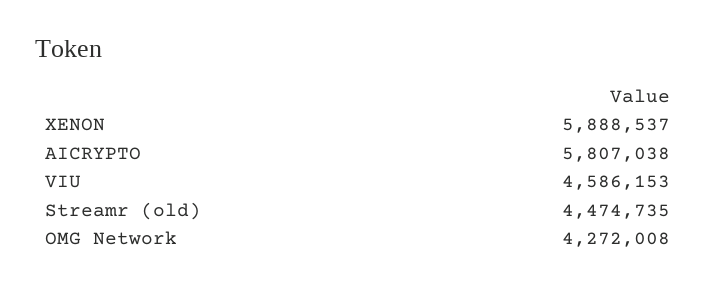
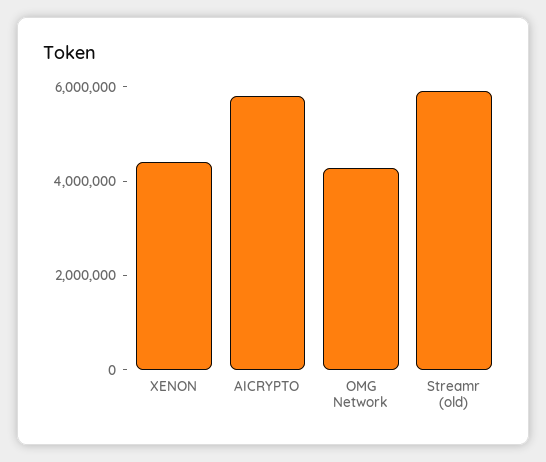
XENON: 5888537 -> 4500000
VIU: 4586153 -> none
Streamr (old): 4474735 -> 6000000

